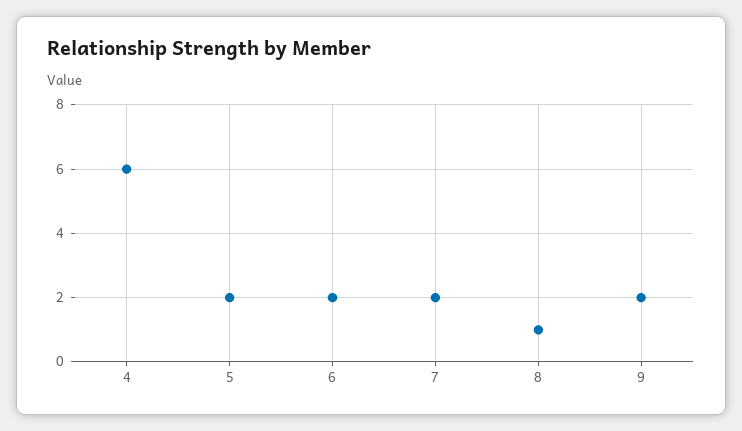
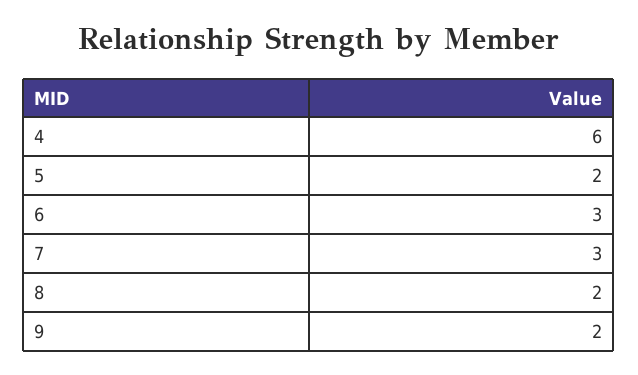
6: 2 -> 3
7: 2 -> 3
8: 1 -> 2

